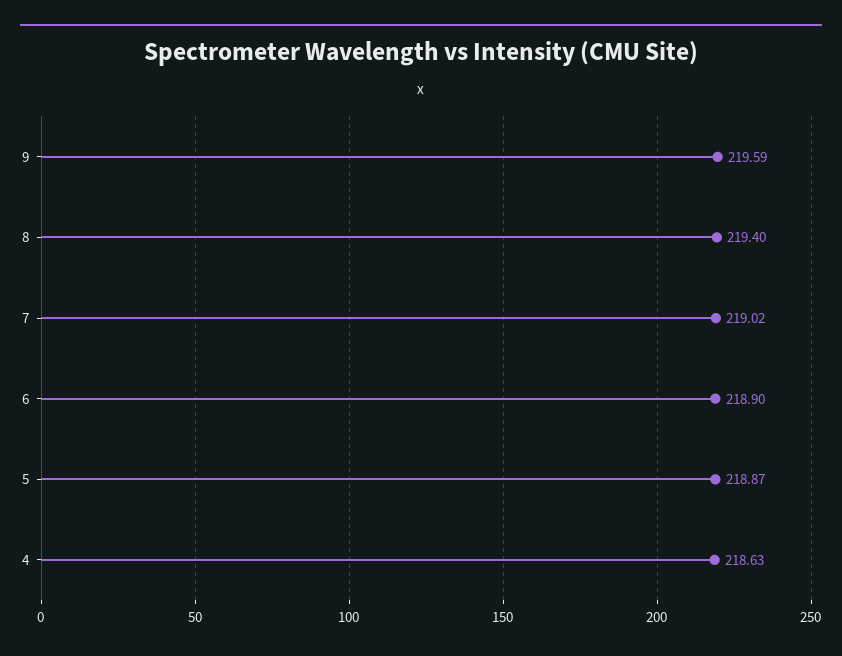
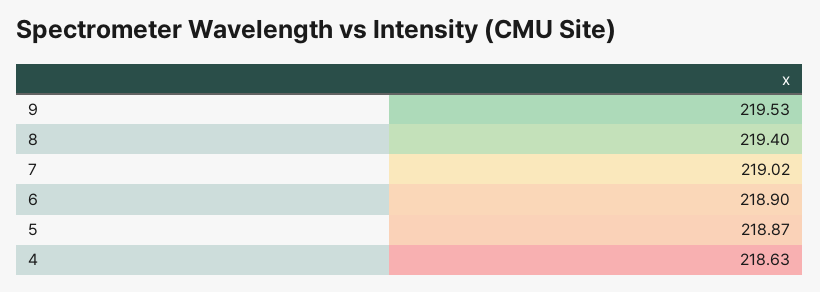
9: 219.59 -> 219.53

